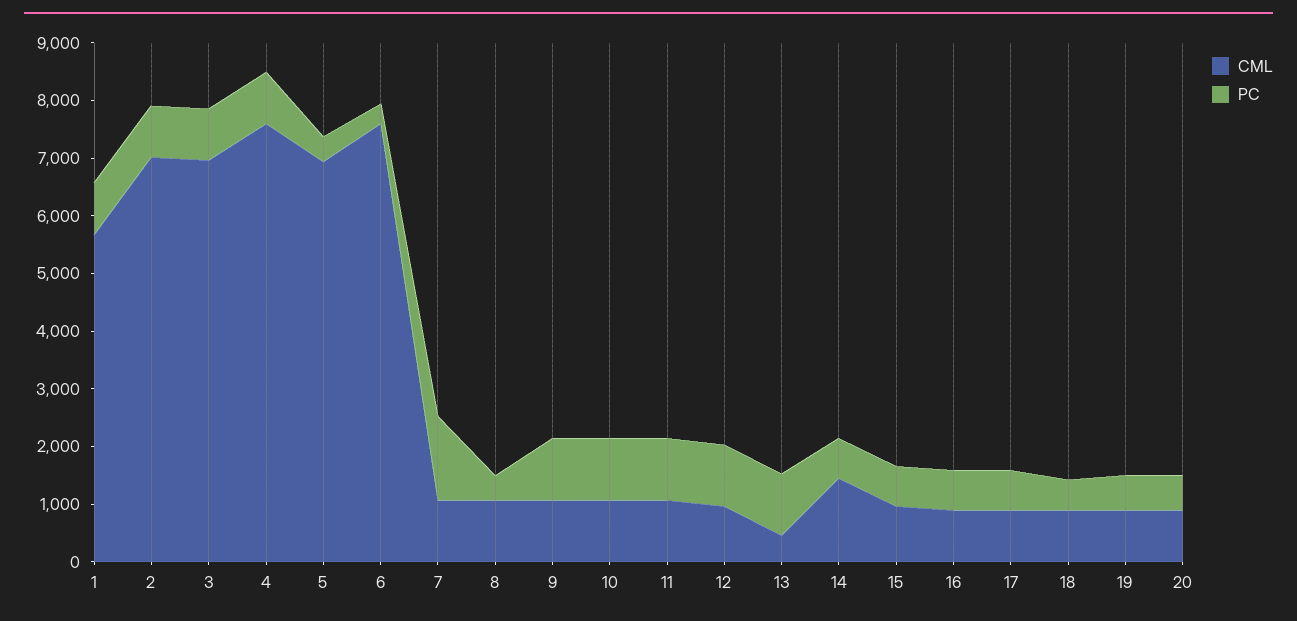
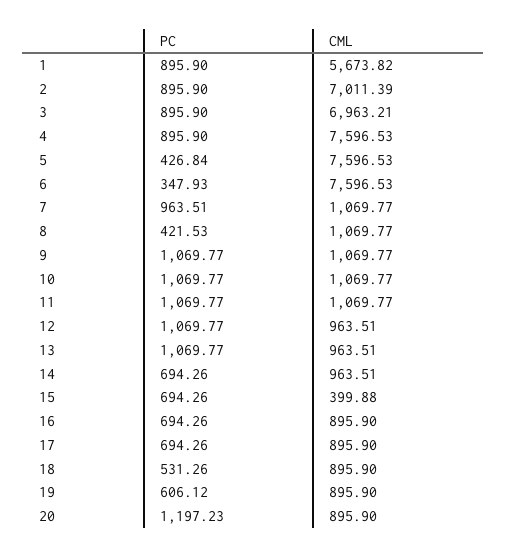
CML, 5: 7000 -> 7596.53
PC, 7: 1400 -> 963.51
CML, 13: 400 -> 963.51
CML, 14: 1400 -> 963.51
CML, 15: 1000 -> 399.88
PC, 20: 600 -> 1197.23

